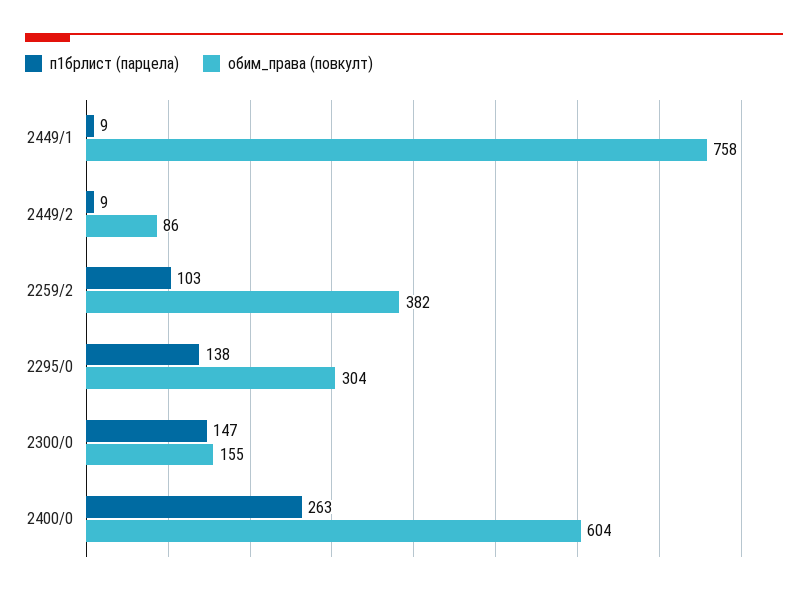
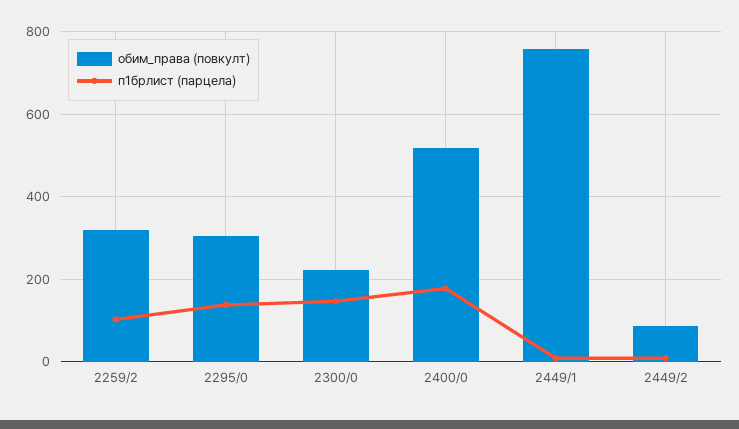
обим_права (повкулт), 2259/2: 382 -> 320
обим_права (повкулт), 2300/0: 155 -> 220
п1брлист (парцела), 2400/0: 263 -> 180
обим_права (повкулт), 2400/0: 604 -> 520

